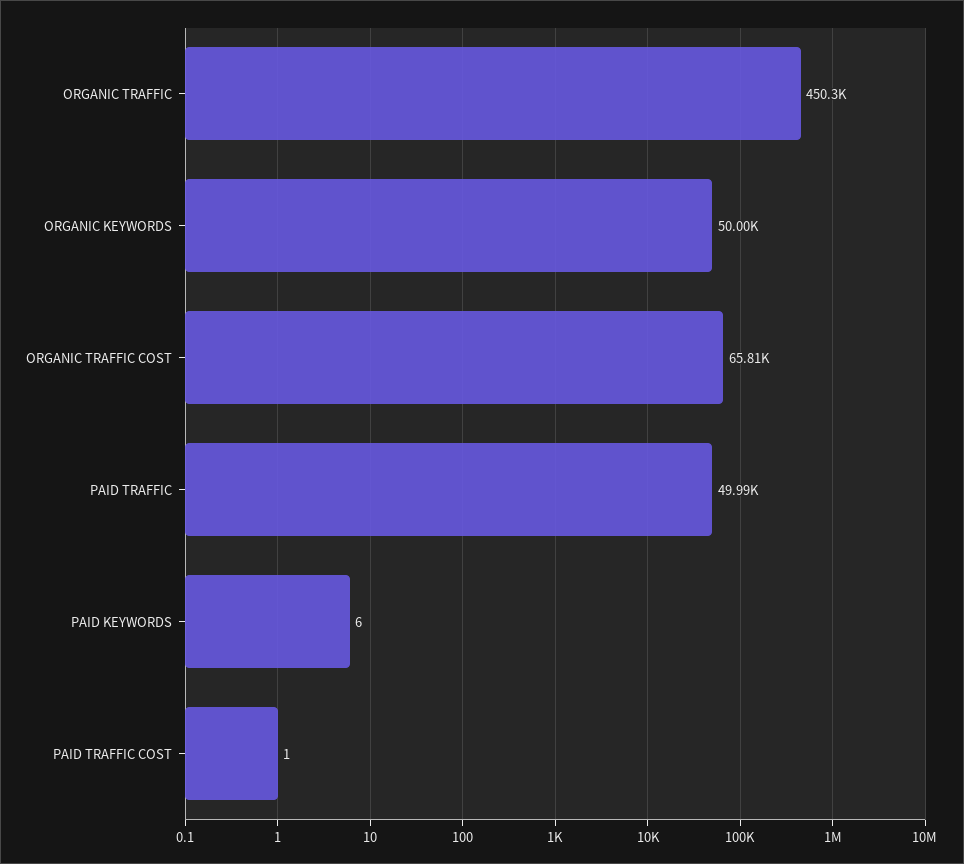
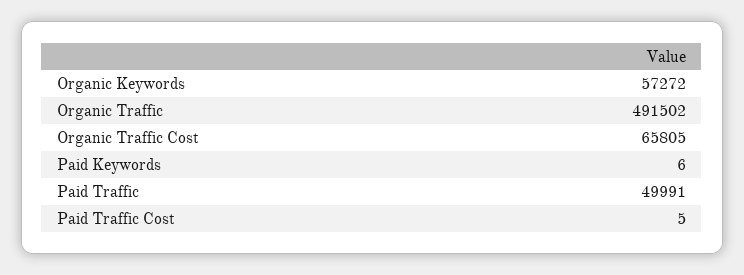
ORGANIC TRAFFIC: 450300 -> 491502
ORGANIC KEYWORDS: 50000 -> 57272
PAID TRAFFIC COST: 1 -> 5

